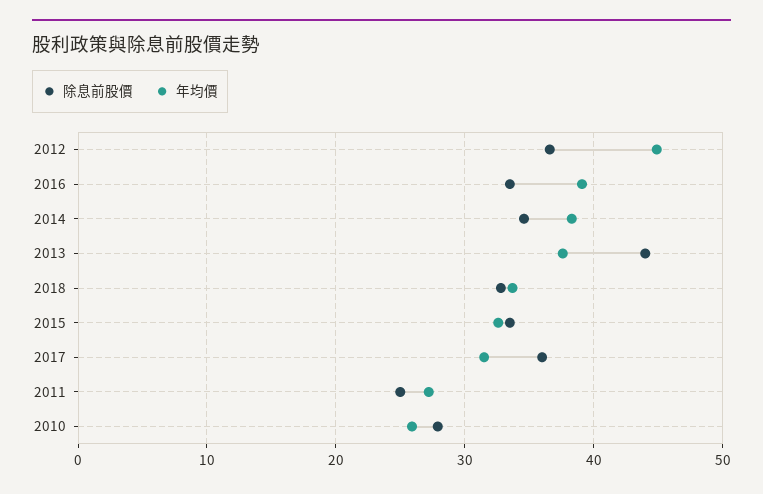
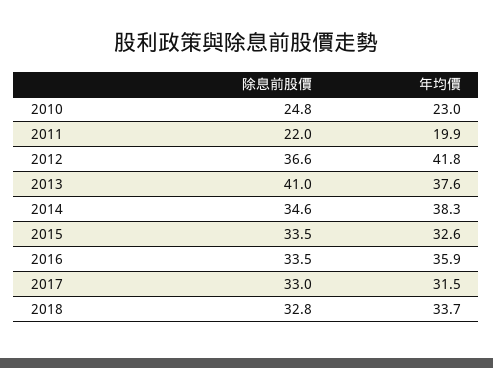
年均價, 2012: 45 -> 41.8
年均價, 2016: 39 -> 35.9
除息前股價, 2013: 44 -> 41
除息前股價, 2017: 36 -> 33
除息前股價, 2011: 25 -> 22
年均價, 2011: 27 -> 19.9
除息前股價, 2010: 28 -> 24.8
年均價, 2010: 26 -> 23

